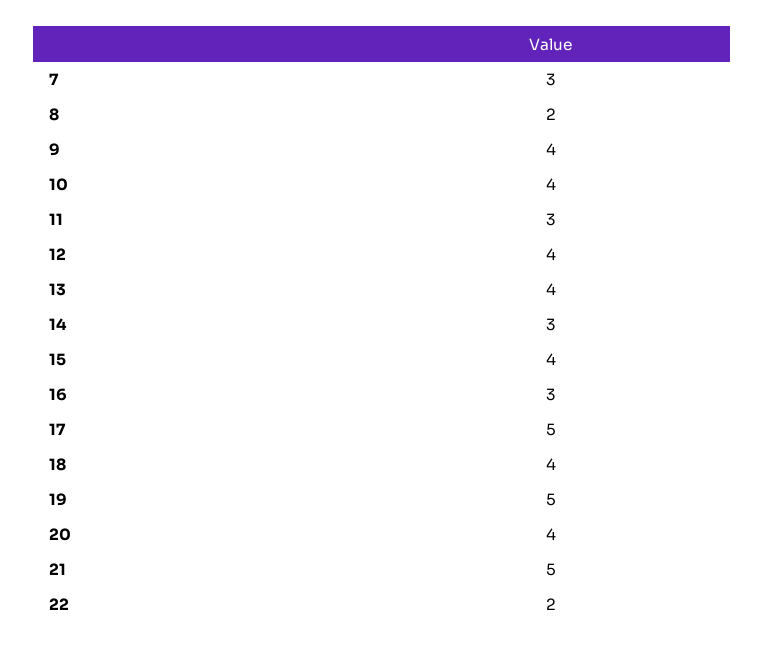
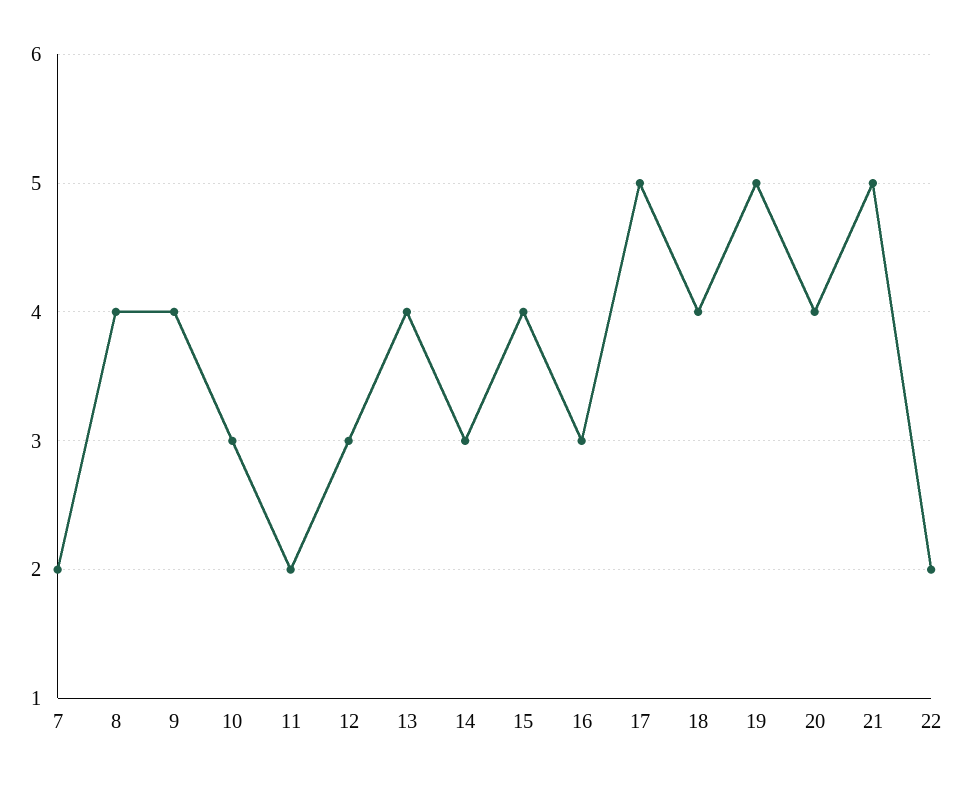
7: 3 -> 2
8: 2 -> 4
10: 4 -> 3
11: 3 -> 2
12: 4 -> 3

